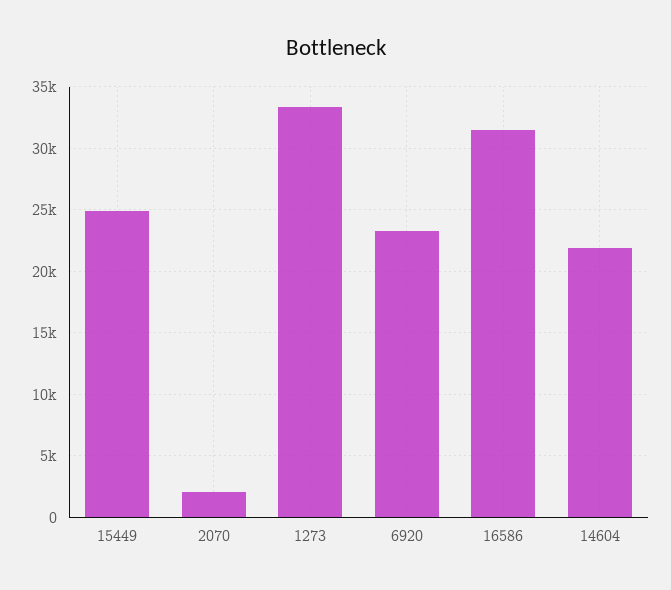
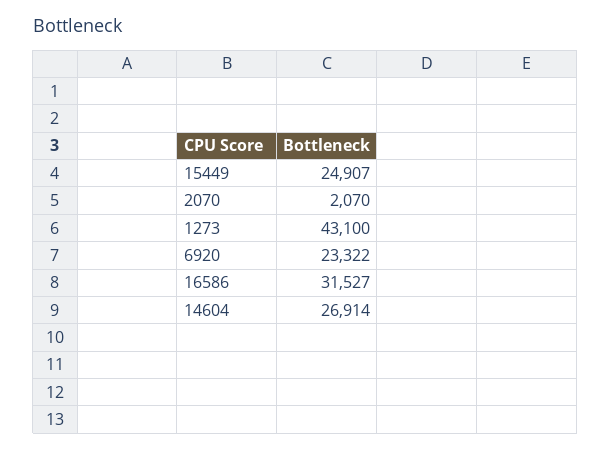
1273: 33500 -> 43100
14604: 22000 -> 26914

